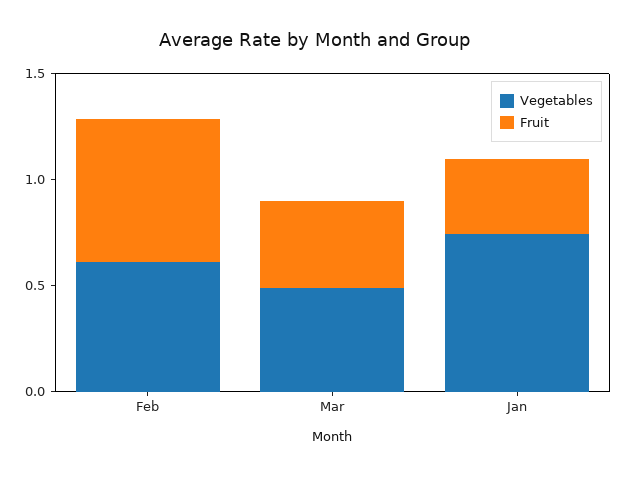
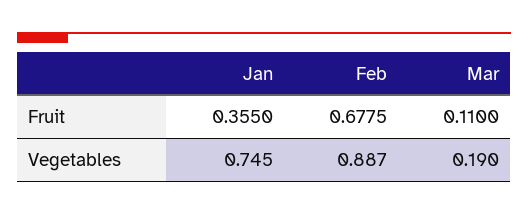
Vegetables, Feb: 0.6 -> 0.887
Vegetables, Mar: 0.5 -> 0.19
Fruit, Mar: 0.4 -> 0.11

